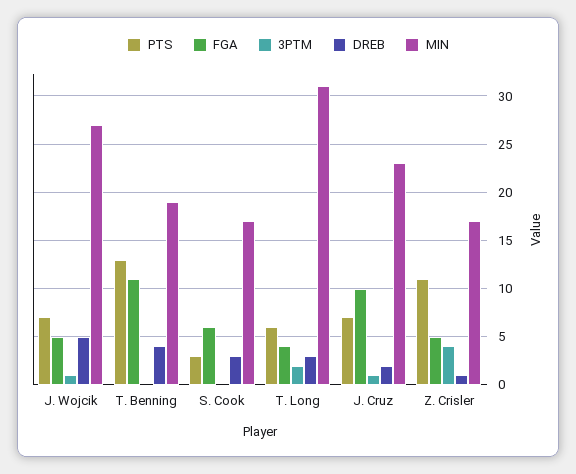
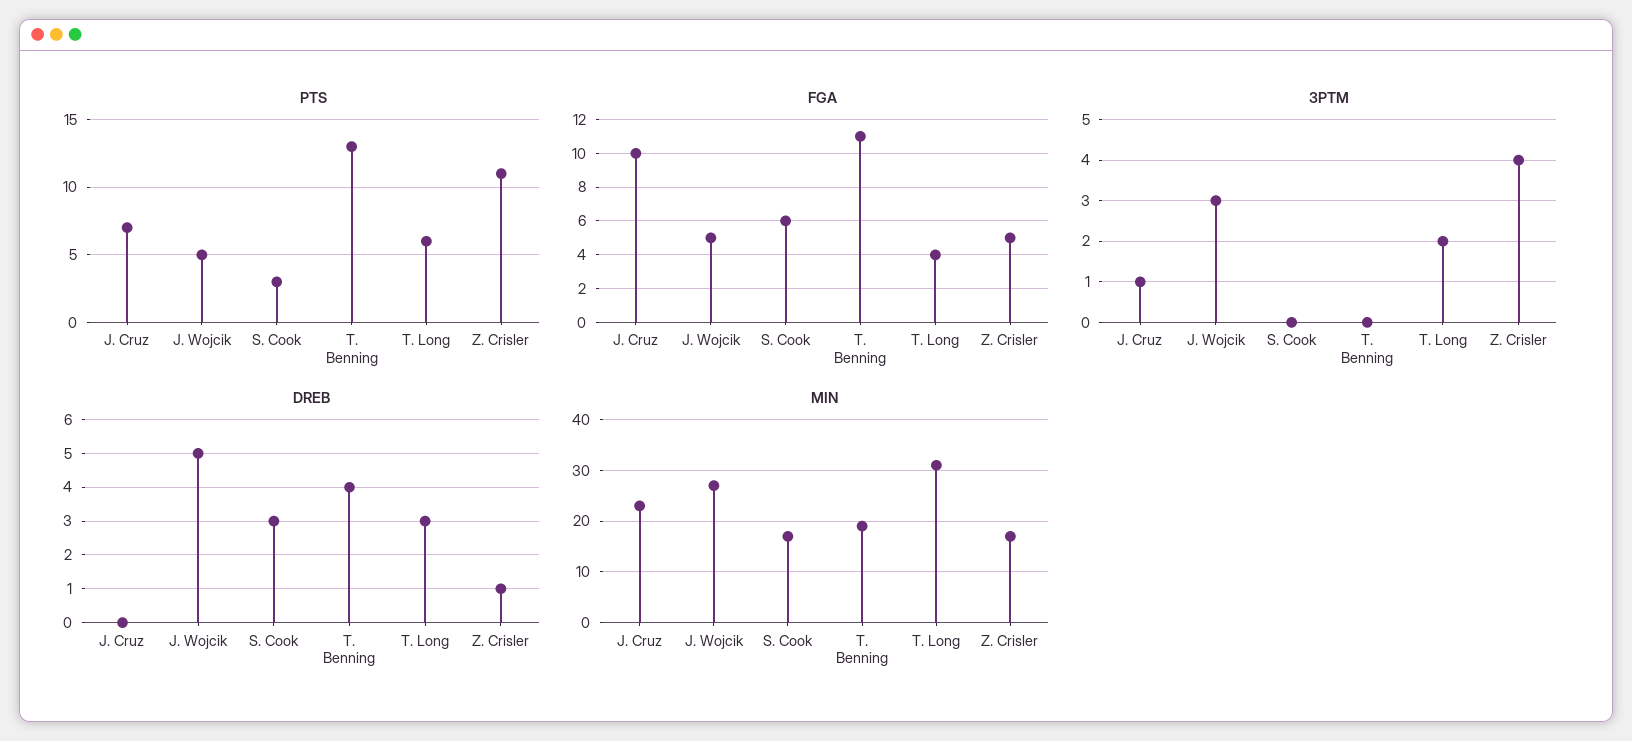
PTS, J. Wojcik: 7 -> 5
3PTM, J. Wojcik: 1 -> 3
DREB, J. Cruz: 2 -> 0

